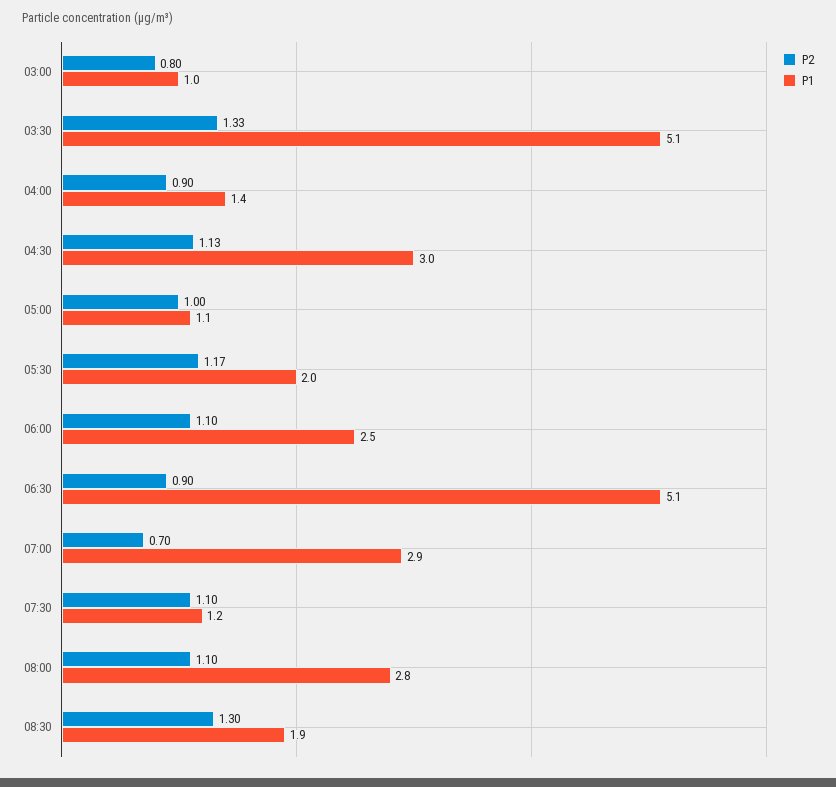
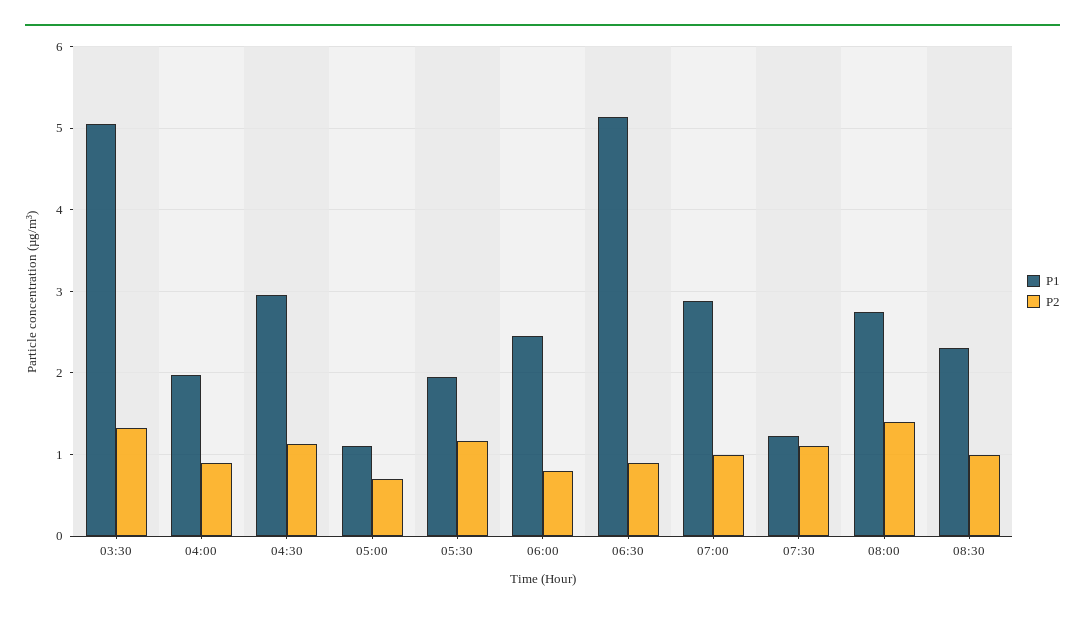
P2, 03:00: 0.8 -> none
P1, 03:00: 1 -> none
P1, 04:00: 1.4 -> 2
P2, 05:00: 1 -> 0.7
P2, 06:00: 1.1 -> 0.8
P2, 07:00: 0.7 -> 1
P2, 08:00: 1.1 -> 1.4
P2, 08:30: 1.3 -> 1
P1, 08:30: 1.9 -> 2.3

